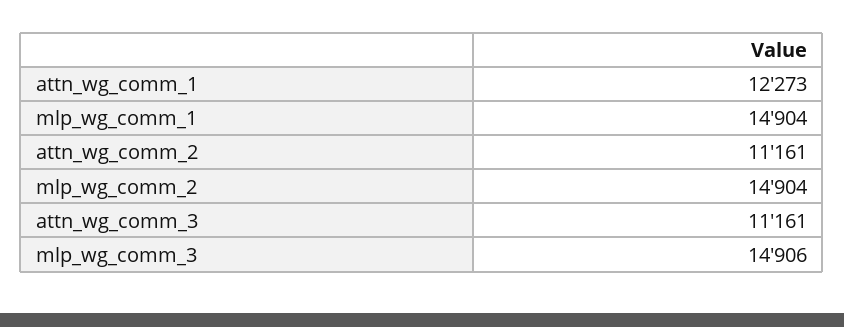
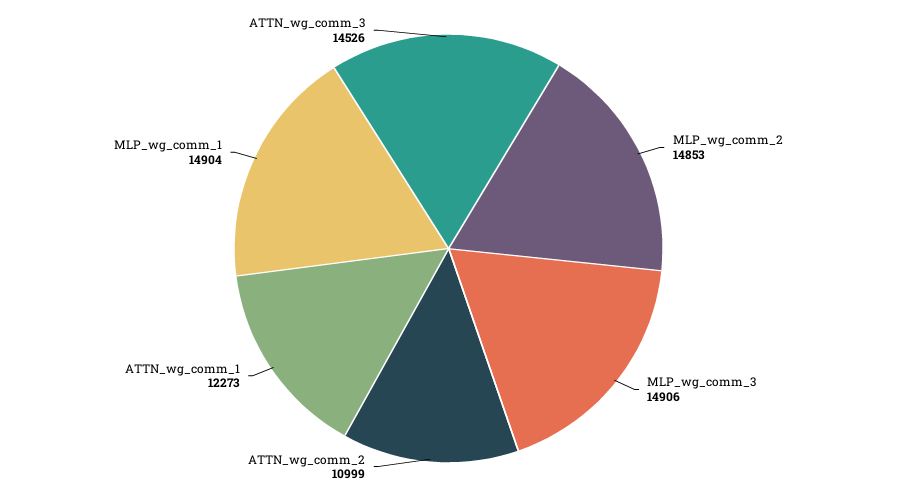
attn_wg_comm_2: 11161 -> 10999
mlp_wg_comm_2: 14904 -> 14853
attn_wg_comm_3: 11161 -> 14526

